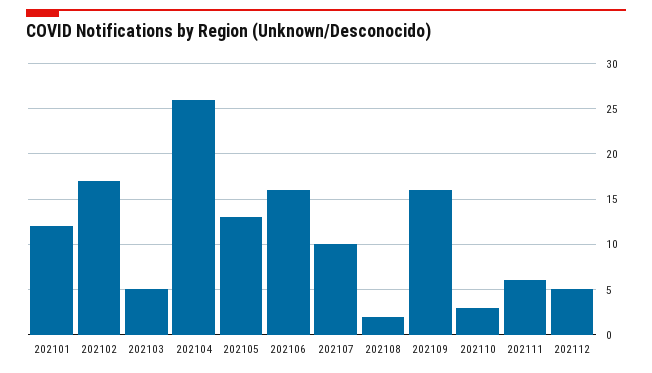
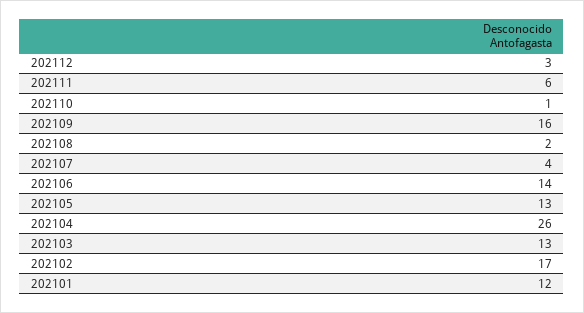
202103: 5 -> 13
202106: 16 -> 14
202107: 10 -> 4
202110: 3 -> 1
202112: 5 -> 3

